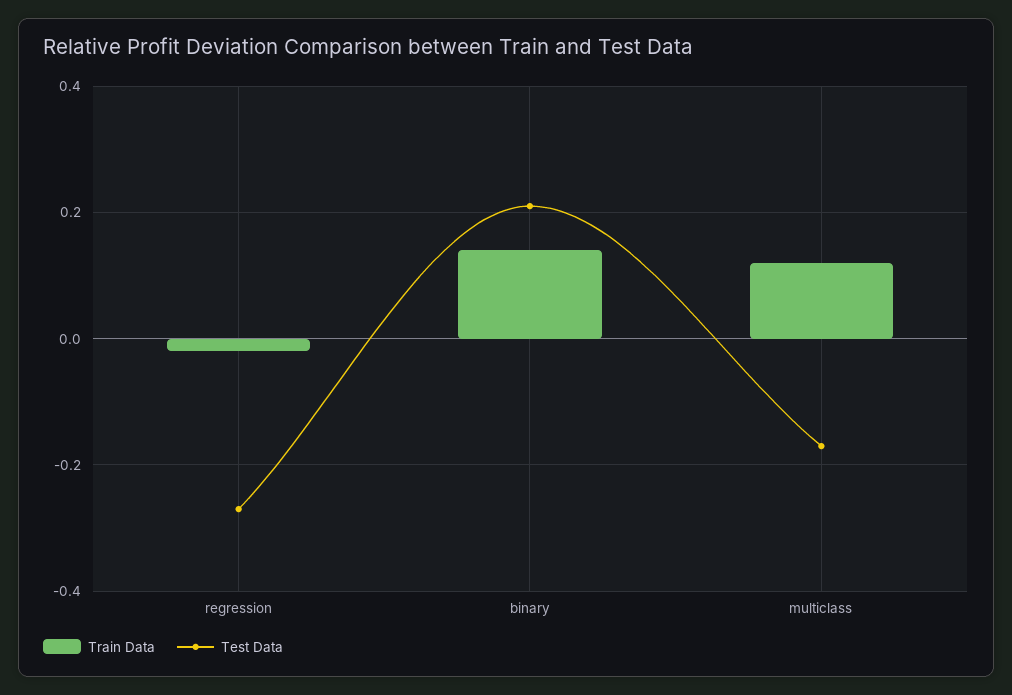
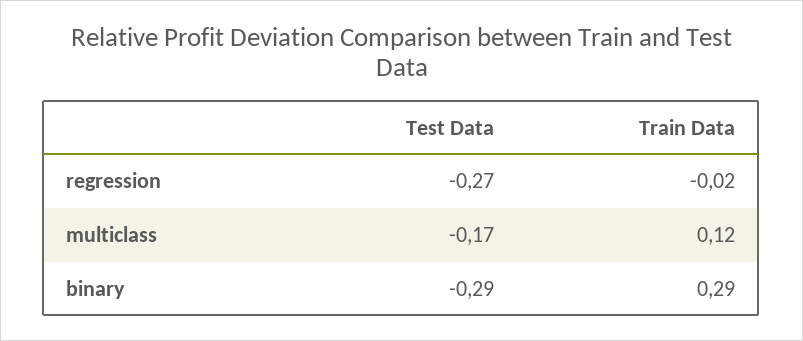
Train Data, binary: 0.15 -> 0.29
Test Data, binary: 0.2 -> -0.29

